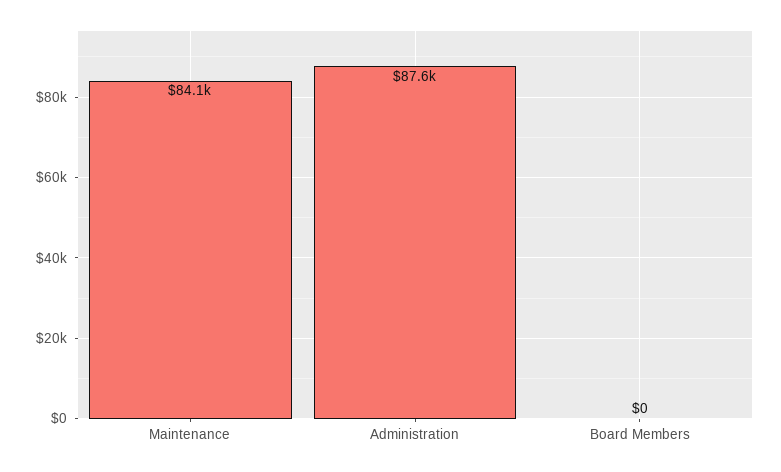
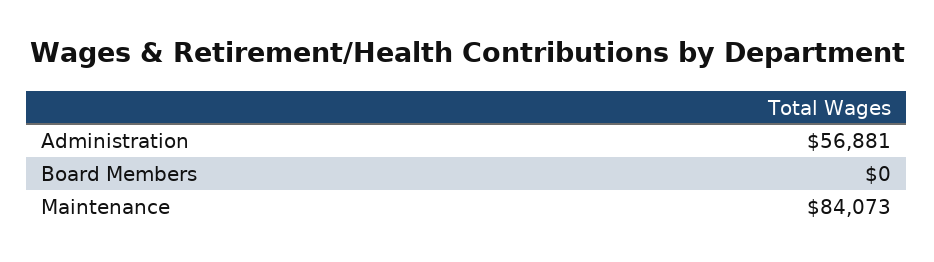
Administration: 87600 -> 56881

